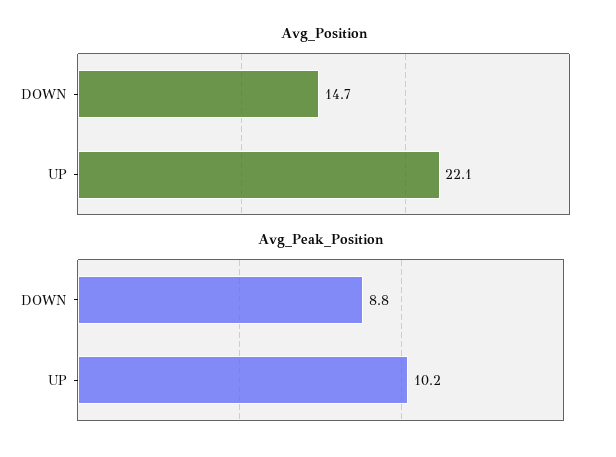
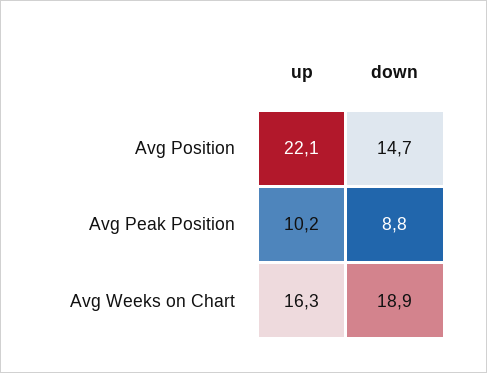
Avg Weeks on Chart, UP: none -> 16.3
Avg Weeks on Chart, DOWN: none -> 18.9

